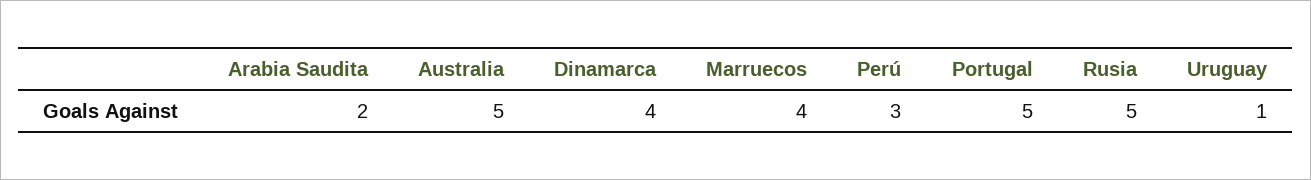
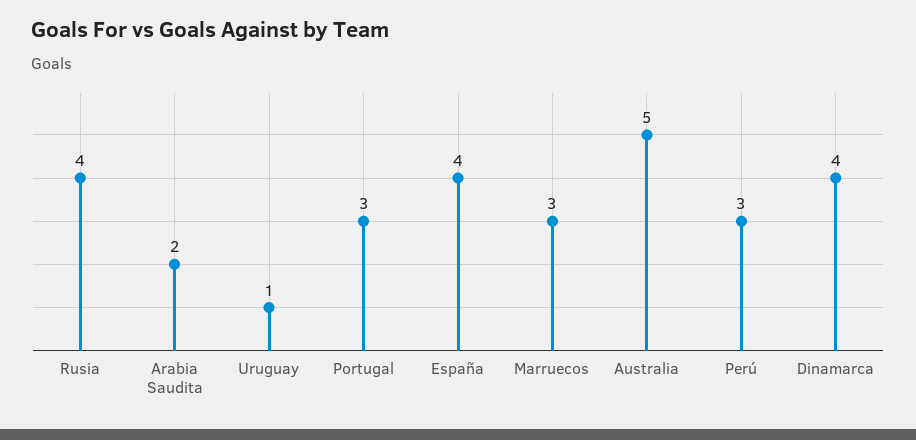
Marruecos: 4 -> 3
Portugal: 5 -> 3
Rusia: 5 -> 4
España: none -> 4

